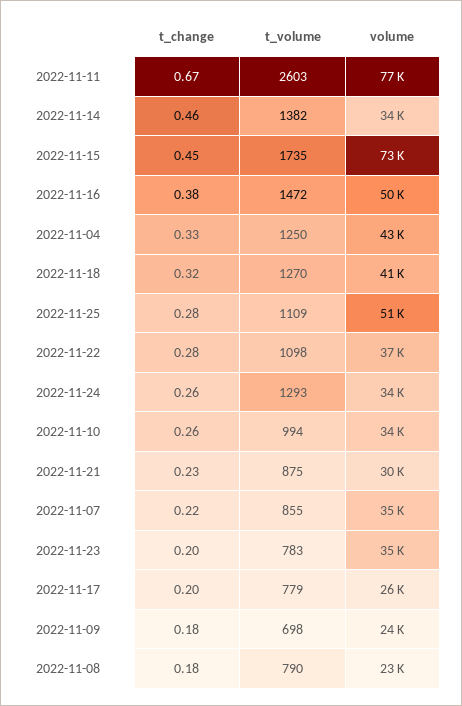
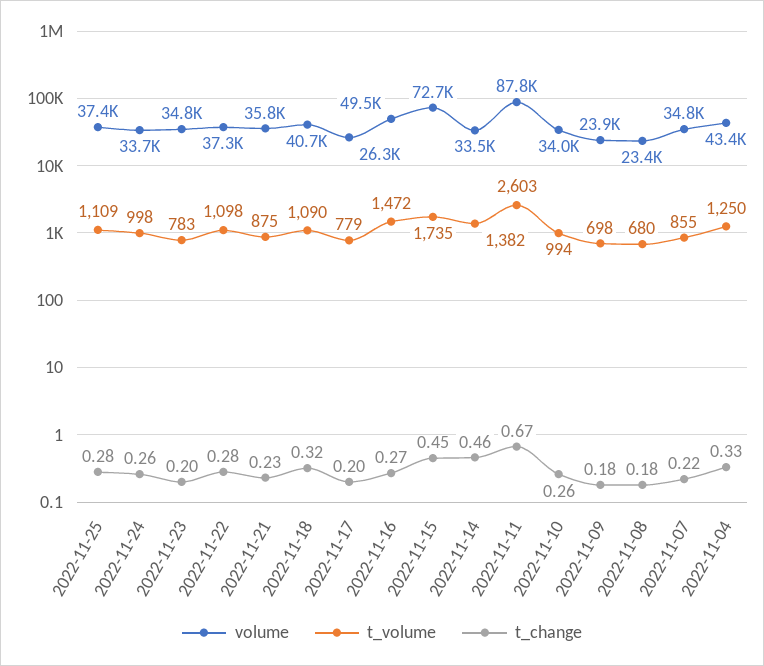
volume, 2022-11-11: 77000 -> 87800
t_change, 2022-11-16: 0.38 -> 0.27
t_volume, 2022-11-18: 1270 -> 1090
volume, 2022-11-25: 51000 -> 37400
t_volume, 2022-11-24: 1293 -> 998
volume, 2022-11-21: 30000 -> 35800
t_volume, 2022-11-08: 790 -> 680

